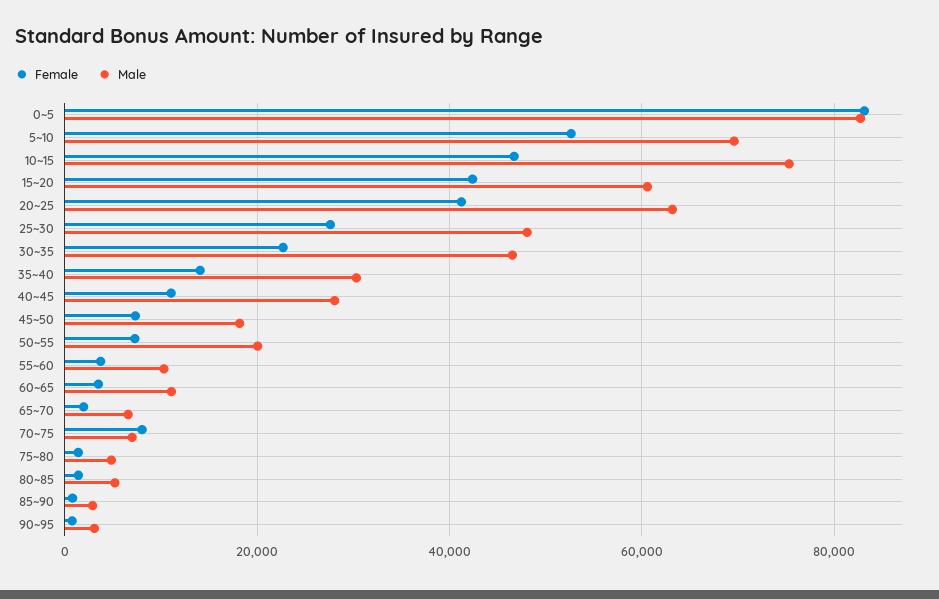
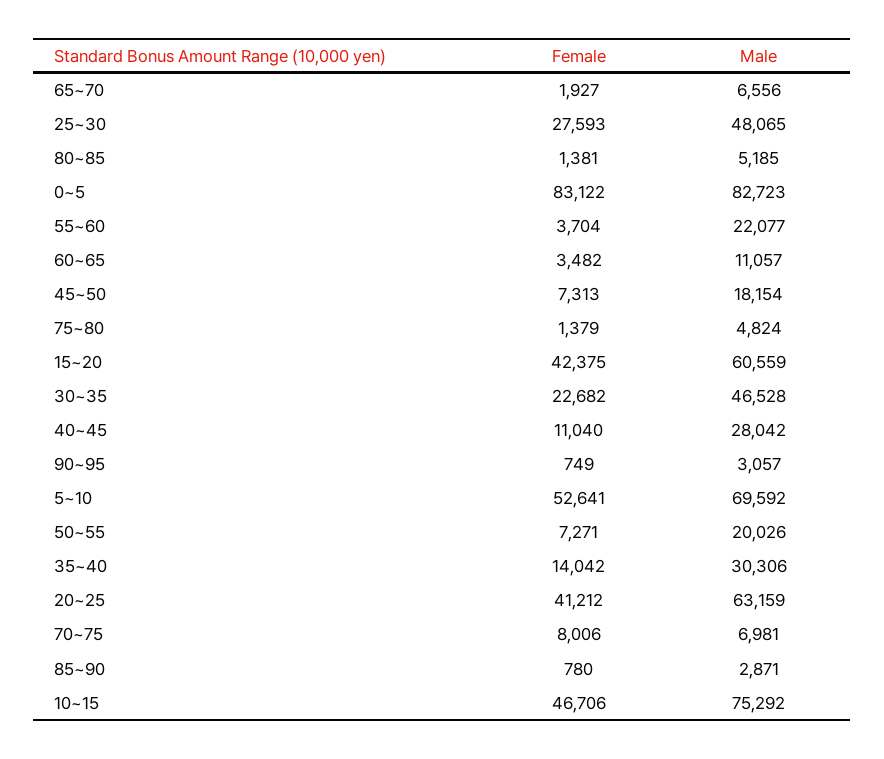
Male, 55~60: 10000 -> 22077

